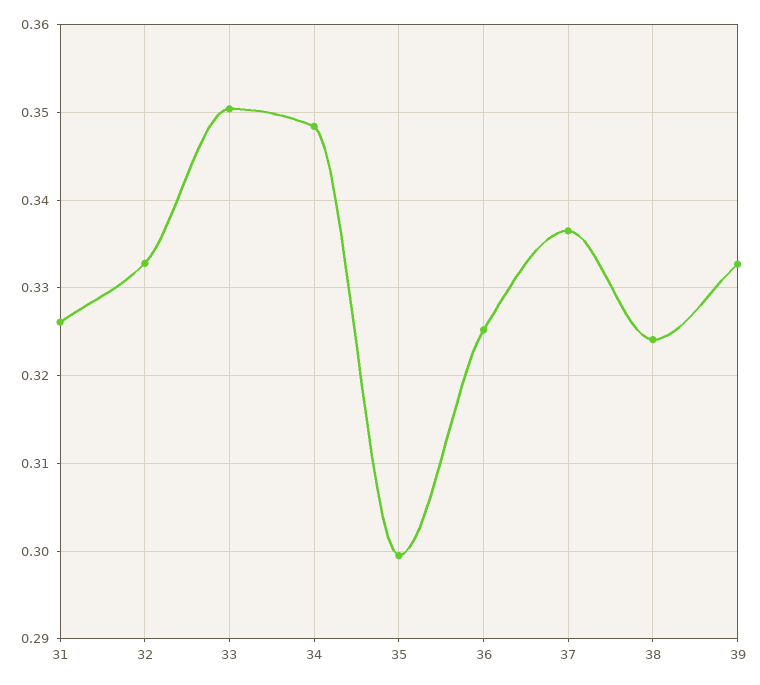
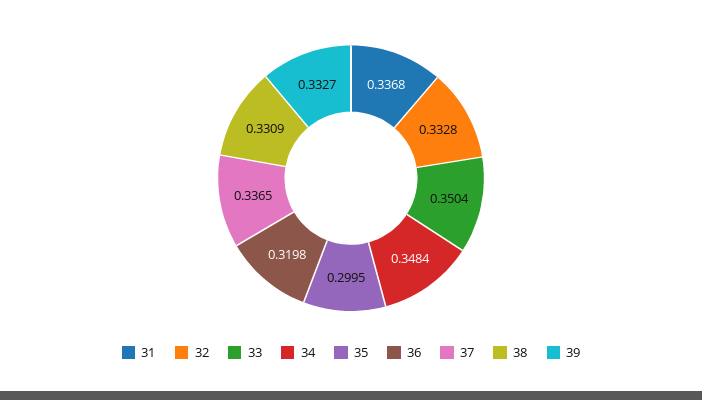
31: 0.326 -> 0.3368
36: 0.325 -> 0.3198
38: 0.324 -> 0.3309

